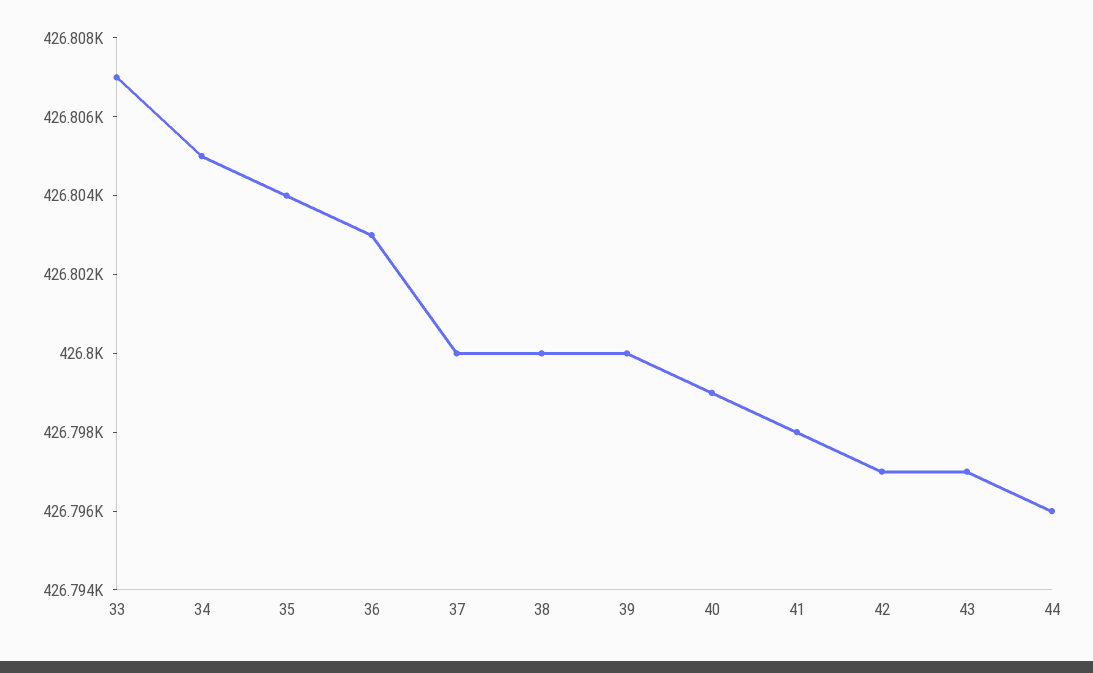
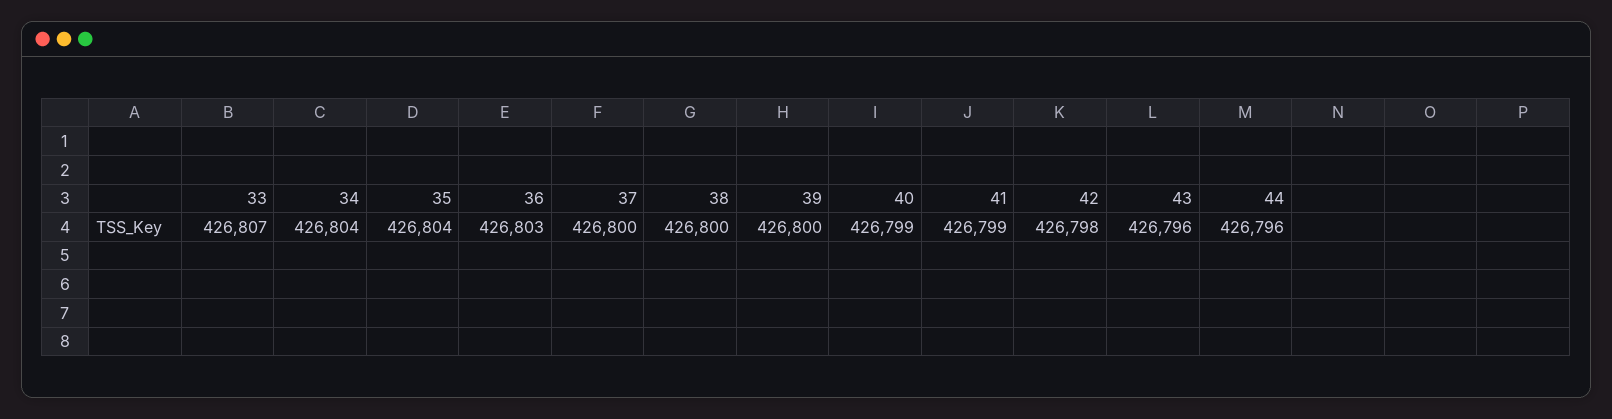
34: 426805 -> 426804
41: 426798 -> 426799
42: 426797 -> 426798
43: 426797 -> 426796

